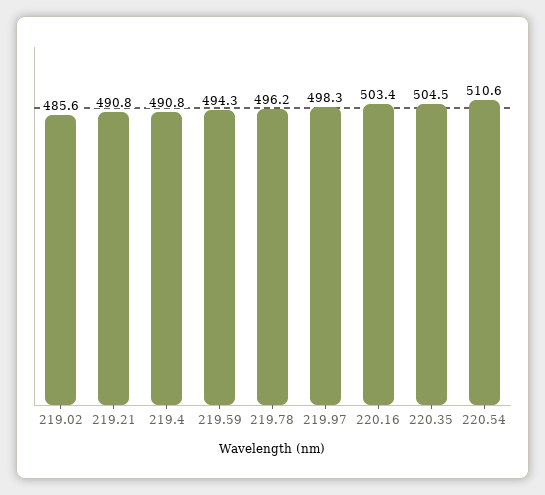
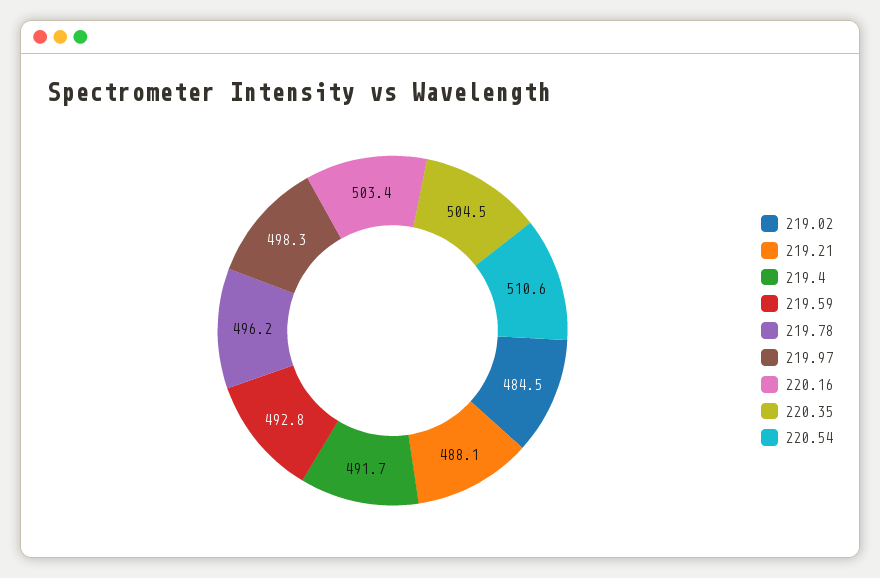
219.02: 485.6 -> 484.5
219.21: 490.8 -> 488.1
219.4: 490.8 -> 491.7
219.59: 494.3 -> 492.8

